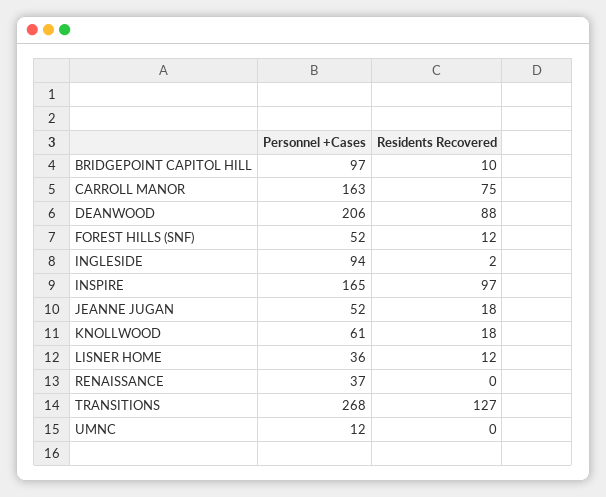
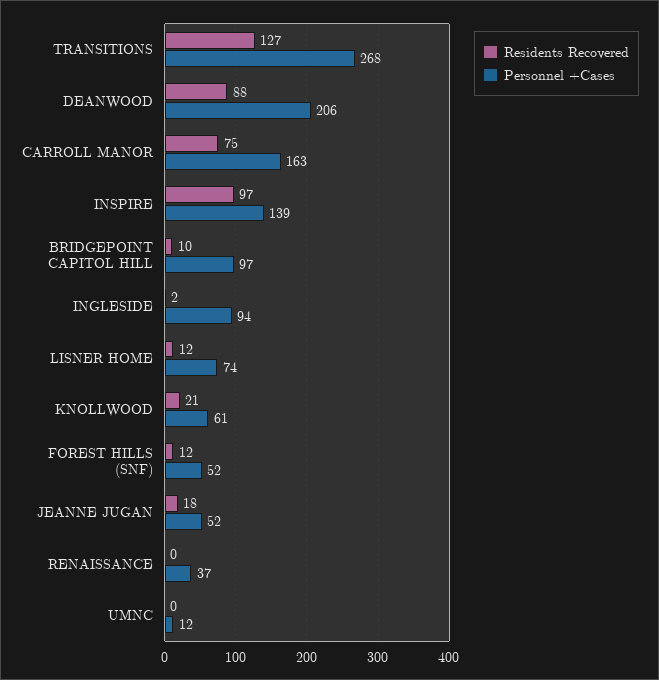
Personnel +Cases, INSPIRE: 165 -> 139
Residents Recovered, KNOLLWOOD: 18 -> 21
Personnel +Cases, LISNER HOME: 36 -> 74

